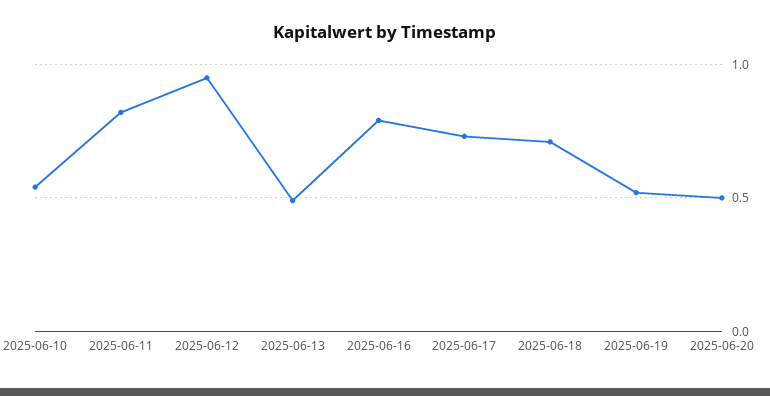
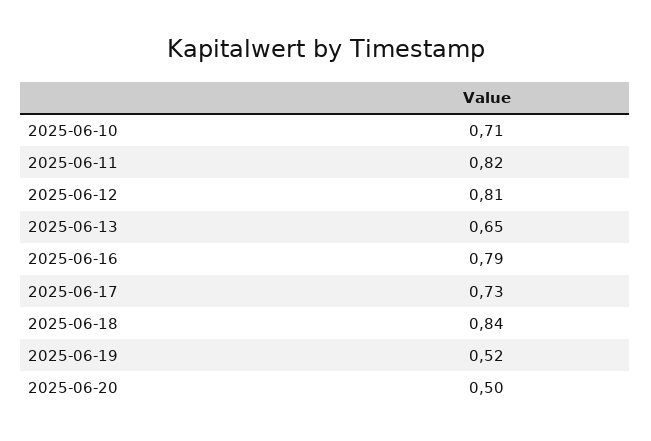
2025-06-10: 0.55 -> 0.71
2025-06-12: 0.95 -> 0.81
2025-06-13: 0.5 -> 0.65
2025-06-18: 0.7 -> 0.84

